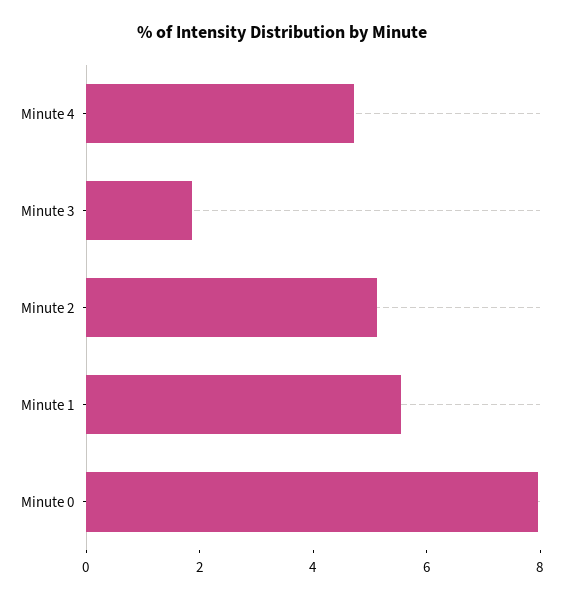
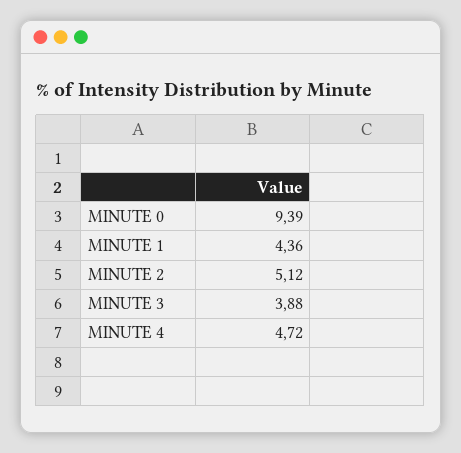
Minute 3: 2 -> 3.88
Minute 1: 5.5 -> 4.36
Minute 0: 8 -> 9.39

